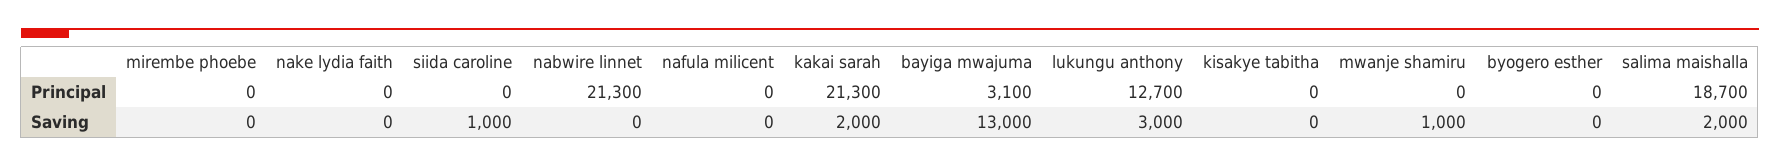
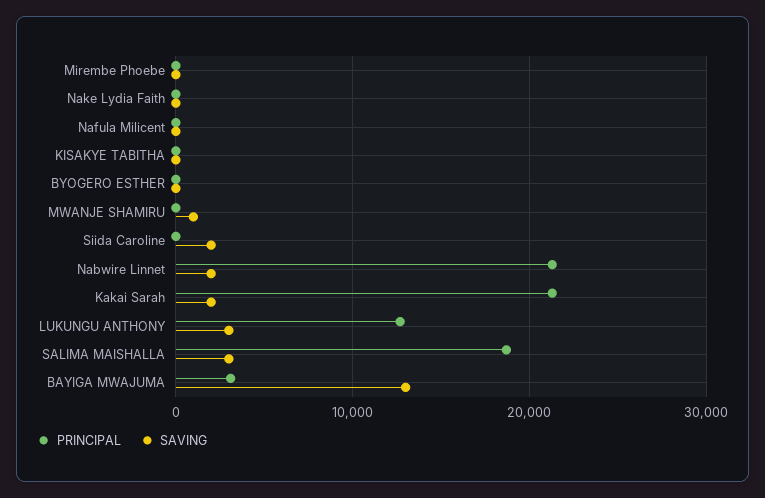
Saving, siida caroline: 1000 -> 2000
Saving, nabwire linnet: 0 -> 2000
Saving, salima maishalla: 2000 -> 3000

